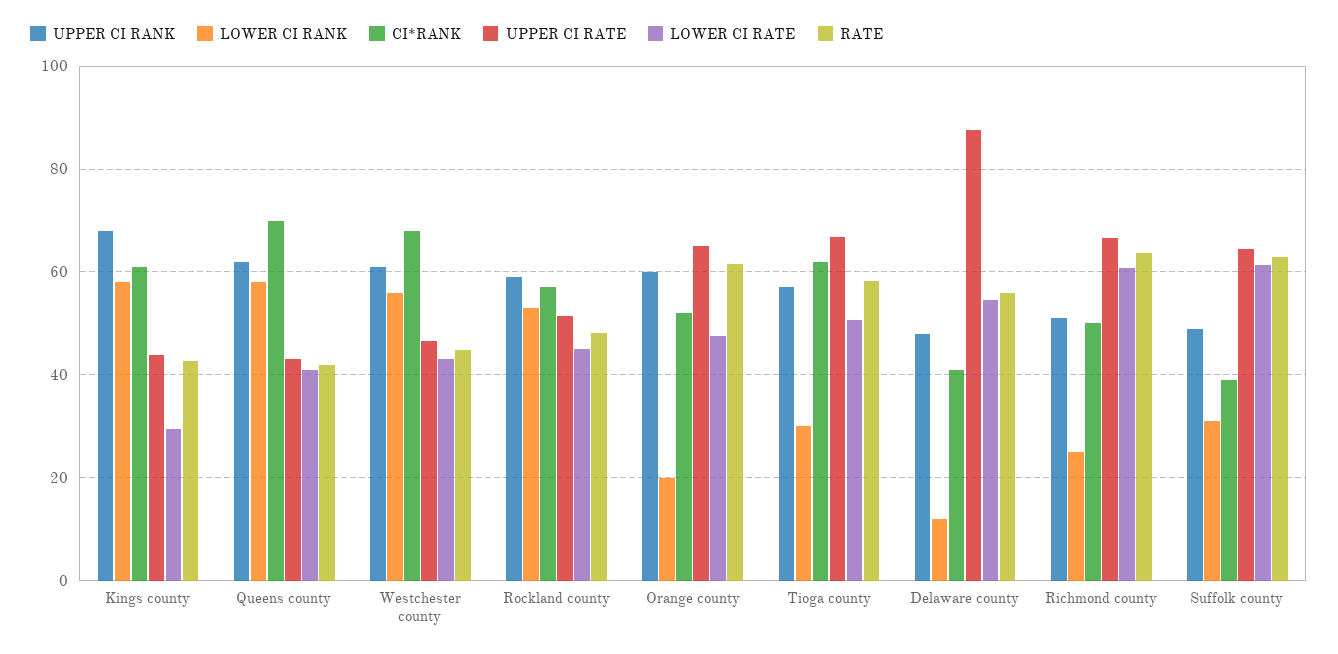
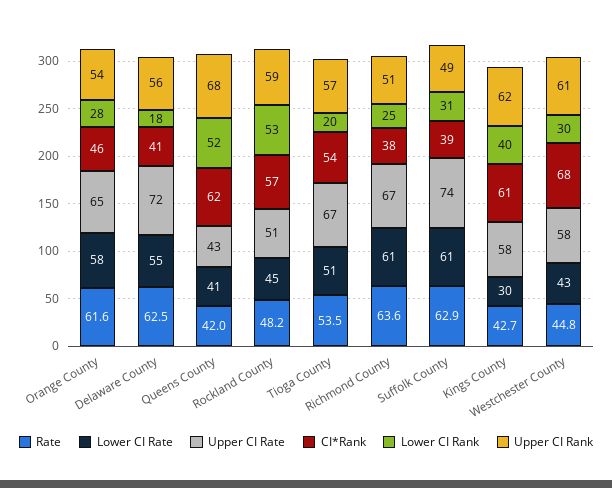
UPPER CI RANK, Kings county: 68 -> 62
LOWER CI RANK, Kings county: 58 -> 40
UPPER CI RATE, Kings county: 44 -> 58
UPPER CI RANK, Queens county: 62 -> 68
LOWER CI RANK, Queens county: 58 -> 52
CI*RANK, Queens county: 70 -> 62
LOWER CI RANK, Westchester county: 56 -> 30
UPPER CI RATE, Westchester county: 46 -> 58
UPPER CI RANK, Orange county: 60 -> 54
LOWER CI RANK, Orange county: 20 -> 28
CI*RANK, Orange county: 52 -> 46
LOWER CI RATE, Orange county: 48 -> 58
LOWER CI RANK, Tioga county: 30 -> 20
CI*RANK, Tioga county: 62 -> 54
RATE, Tioga county: 58 -> 53.5
UPPER CI RANK, Delaware county: 48 -> 56
LOWER CI RANK, Delaware county: 12 -> 18
UPPER CI RATE, Delaware county: 88 -> 72
RATE, Delaware county: 56 -> 62.5
CI*RANK, Richmond county: 50 -> 38
UPPER CI RATE, Suffolk county: 64 -> 74

